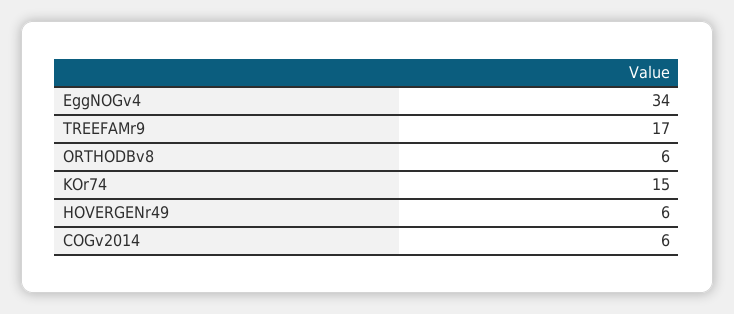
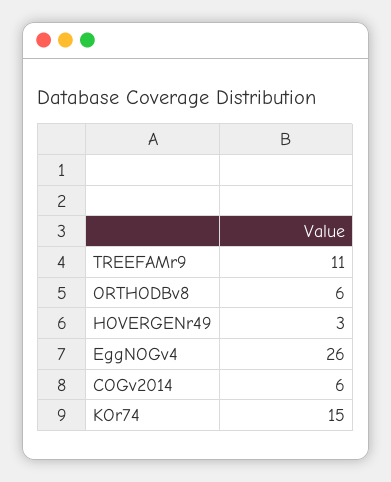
EggNOGv4: 34 -> 26
TREEFAMr9: 17 -> 11
HOVERGENr49: 6 -> 3

